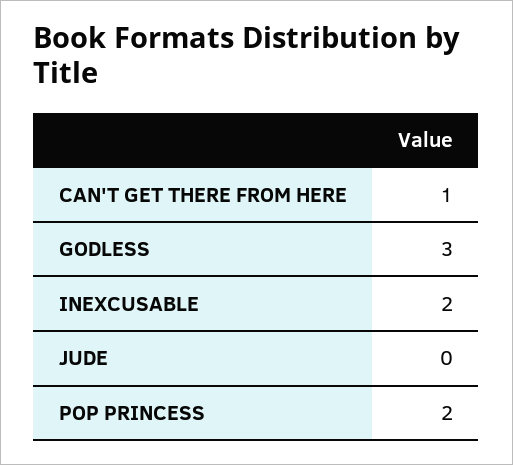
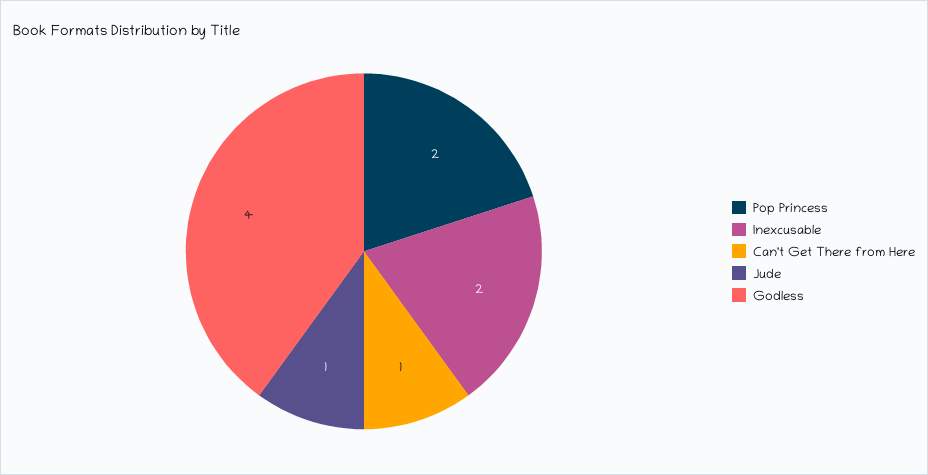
GODLESS: 3 -> 4
JUDE: 0 -> 1

